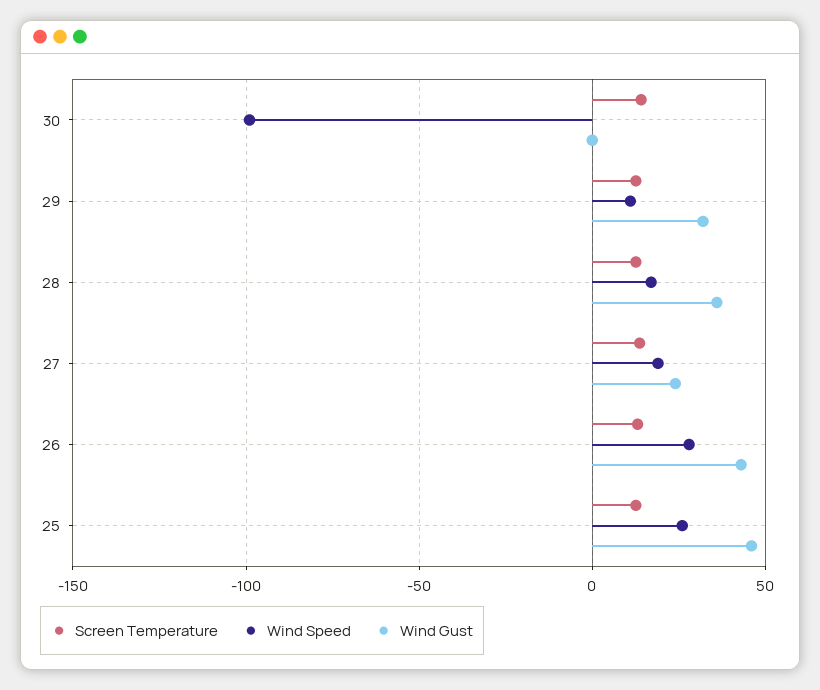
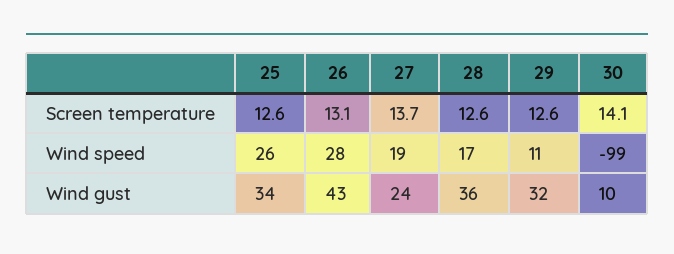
Wind Gust, 30: 0 -> 10
Wind Gust, 25: 45 -> 34

